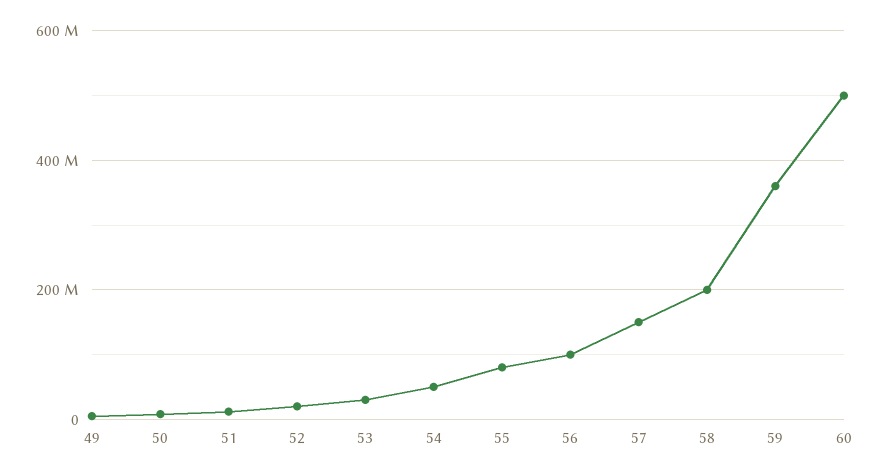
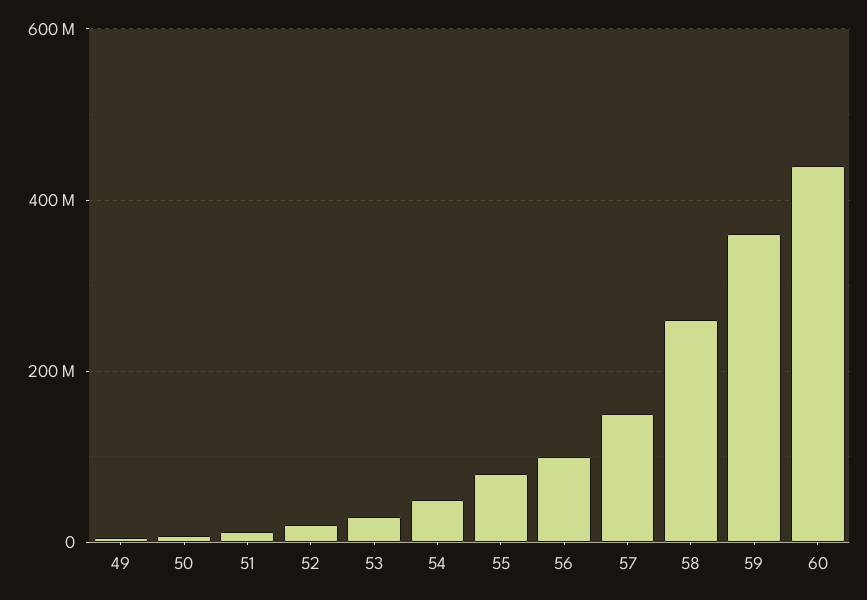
58: 200000000 -> 260000000
60: 500000000 -> 440000000

